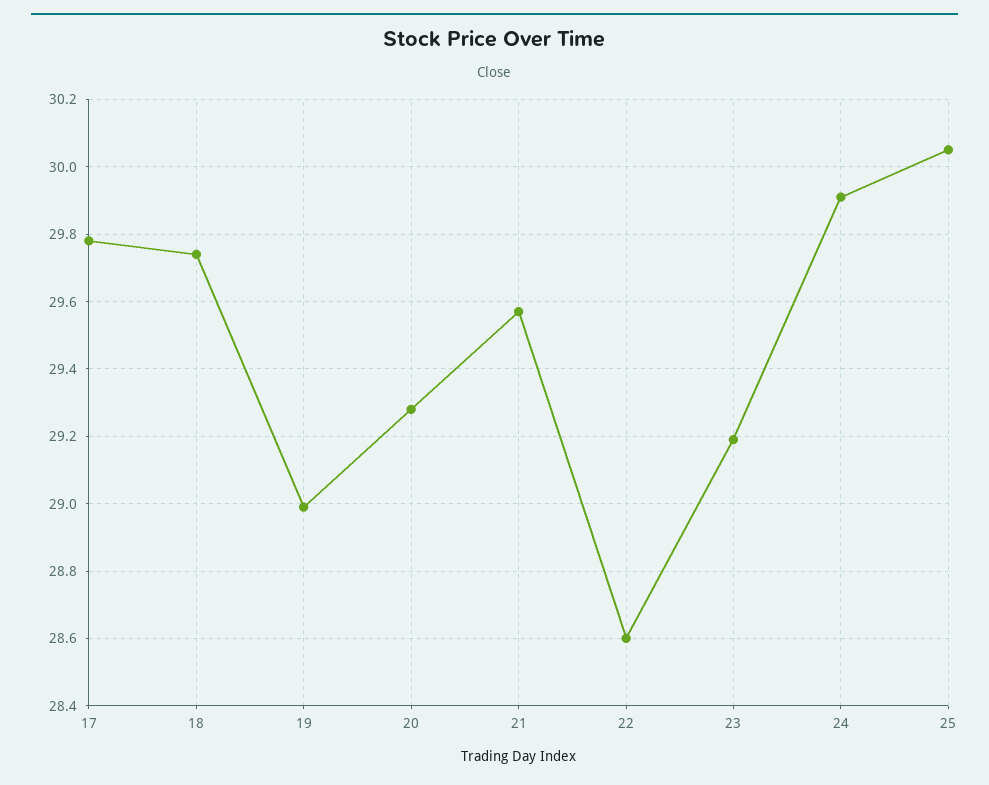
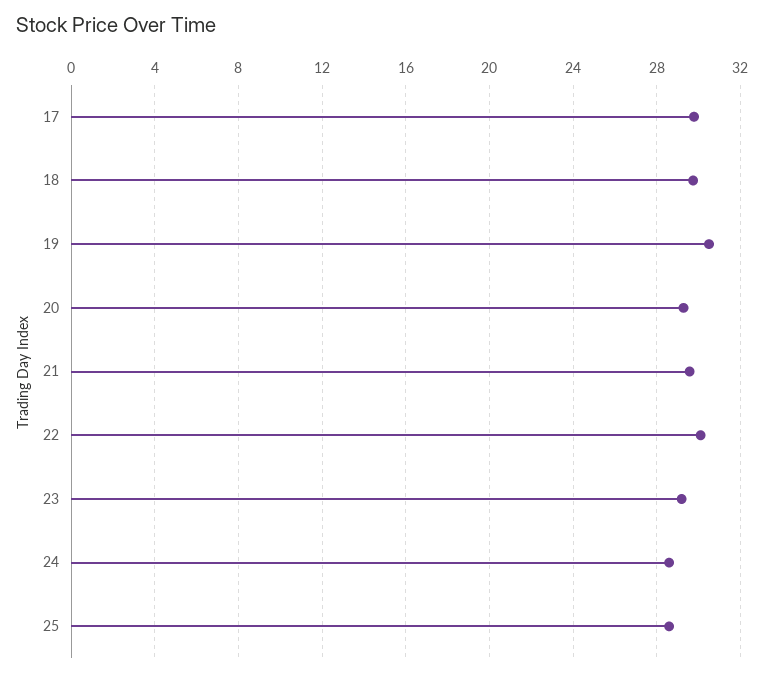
19: 29 -> 30.5
22: 28.6 -> 30
24: 29.9 -> 28.5
25: 30.05 -> 28.5

